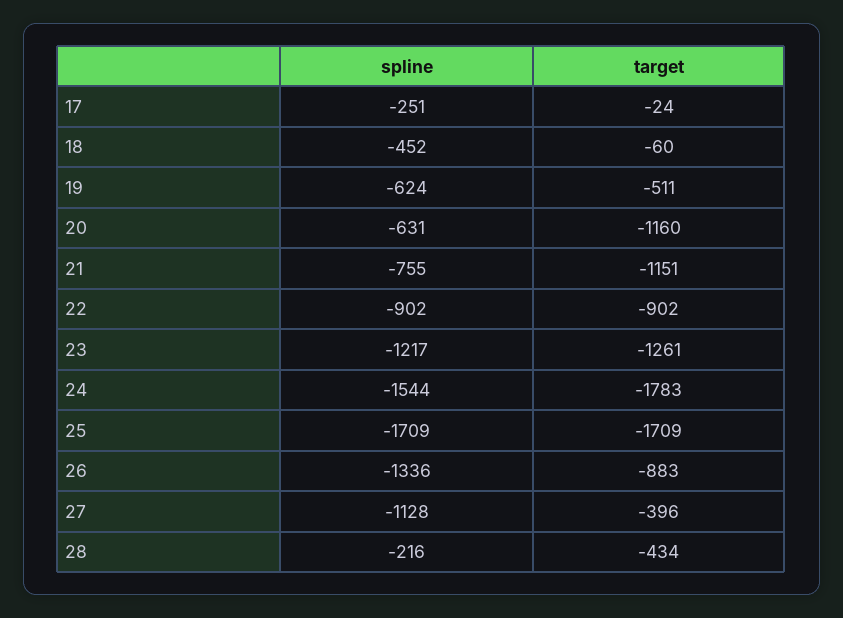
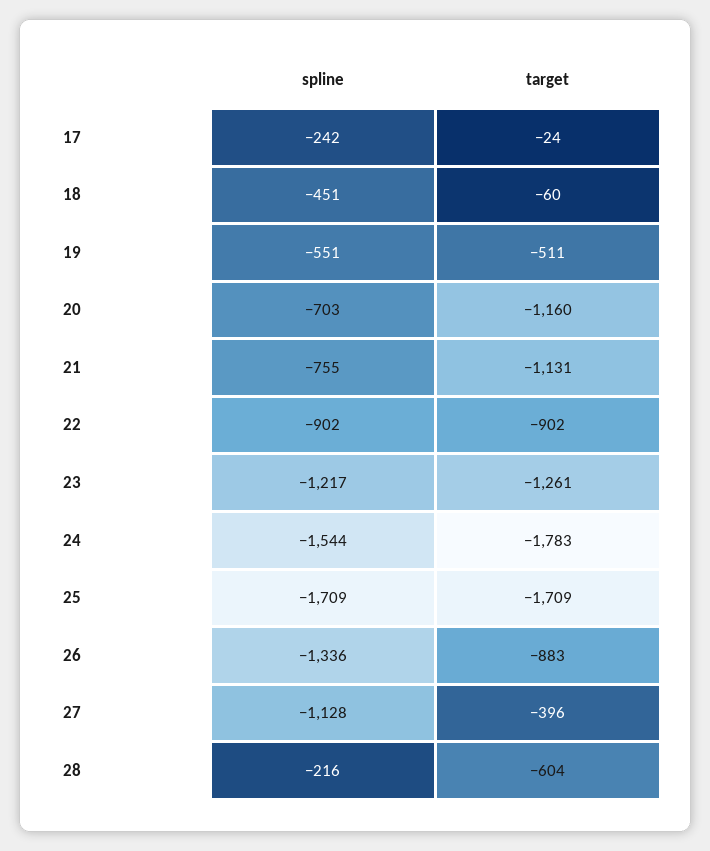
spline, 17: -251 -> -242
spline, 18: -452 -> -451
spline, 19: -624 -> -551
spline, 20: -631 -> -703
target, 21: -1151 -> -1131
target, 28: -434 -> -604

